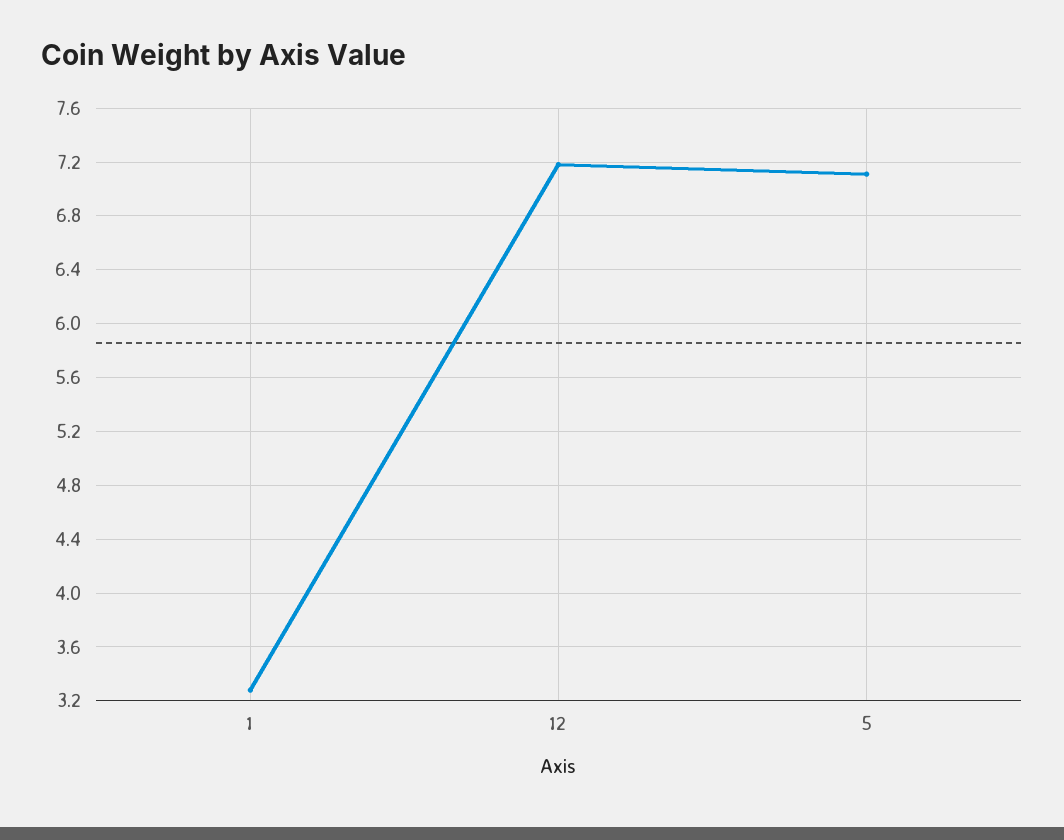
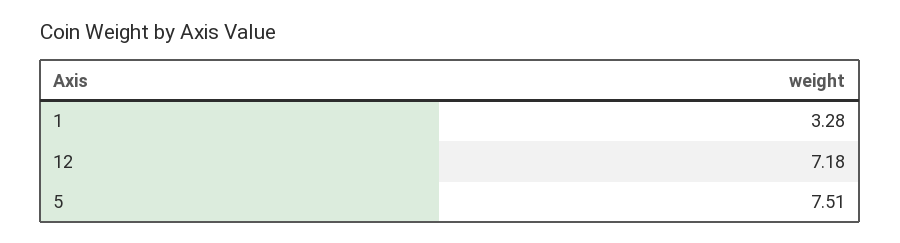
5: 7.1 -> 7.51

